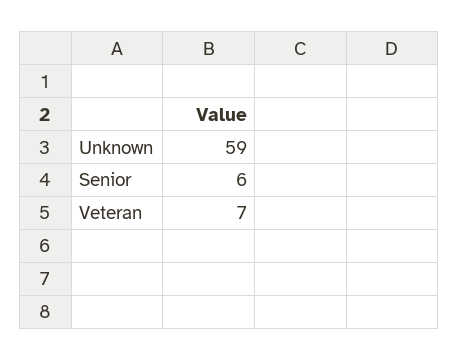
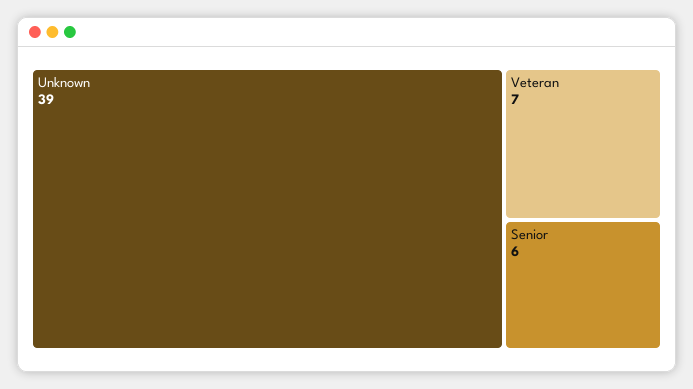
Unknown: 59 -> 39

